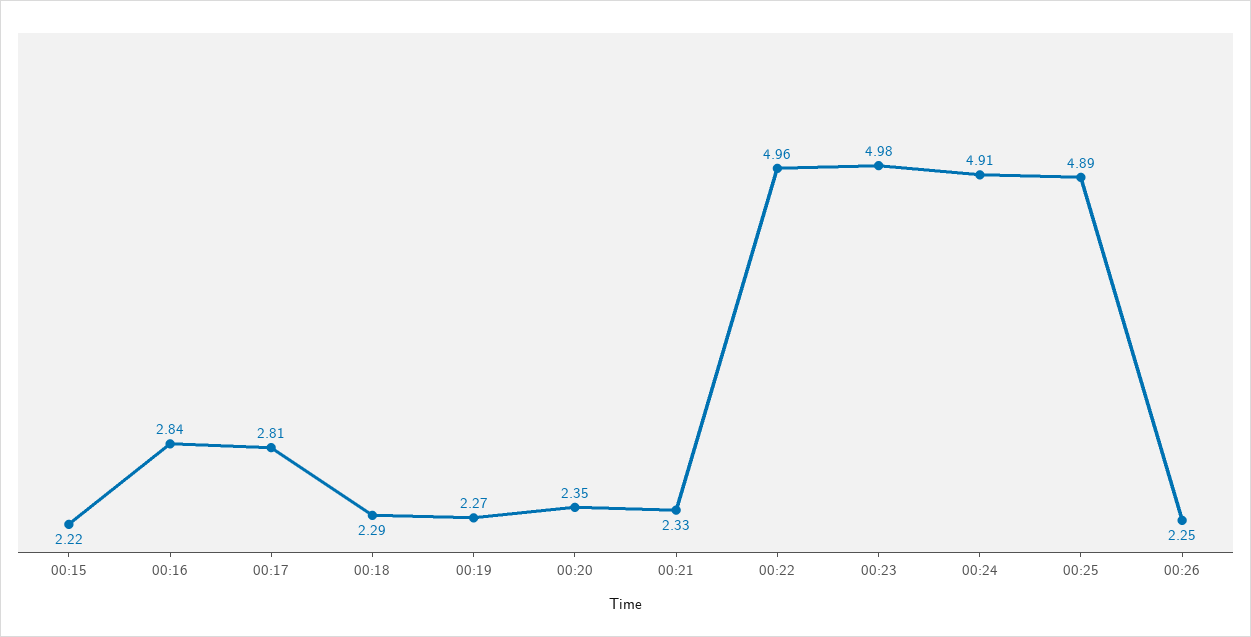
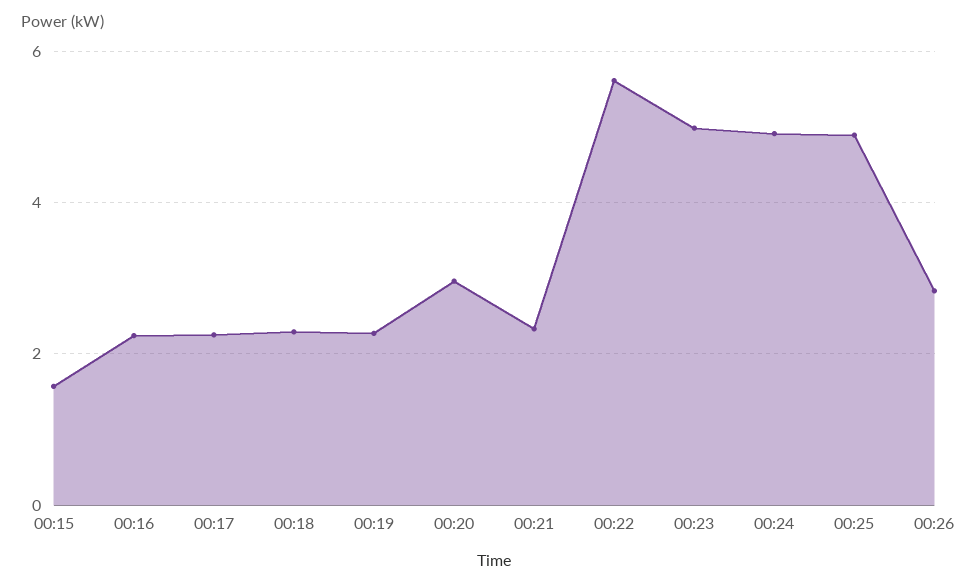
00:15: 2.22 -> 1.6
00:16: 2.84 -> 2.2
00:17: 2.81 -> 2.2
00:20: 2.35 -> 3
00:22: 4.96 -> 5.6
00:26: 2.25 -> 2.8

